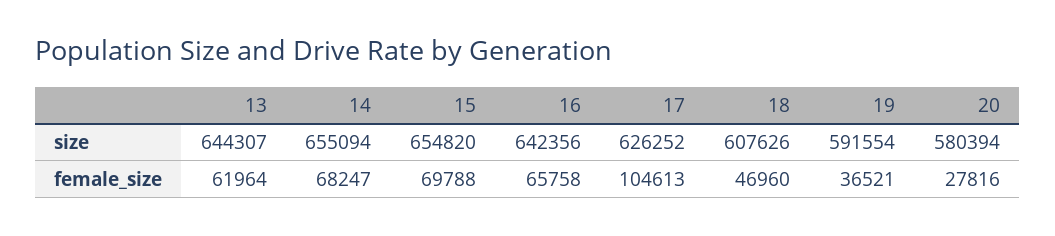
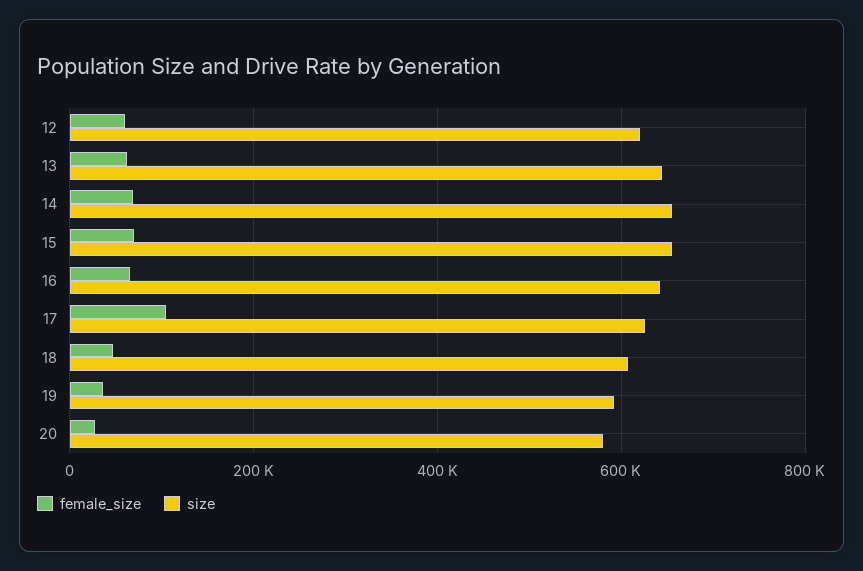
female_size, 12: none -> 60000
size, 12: none -> 620000

